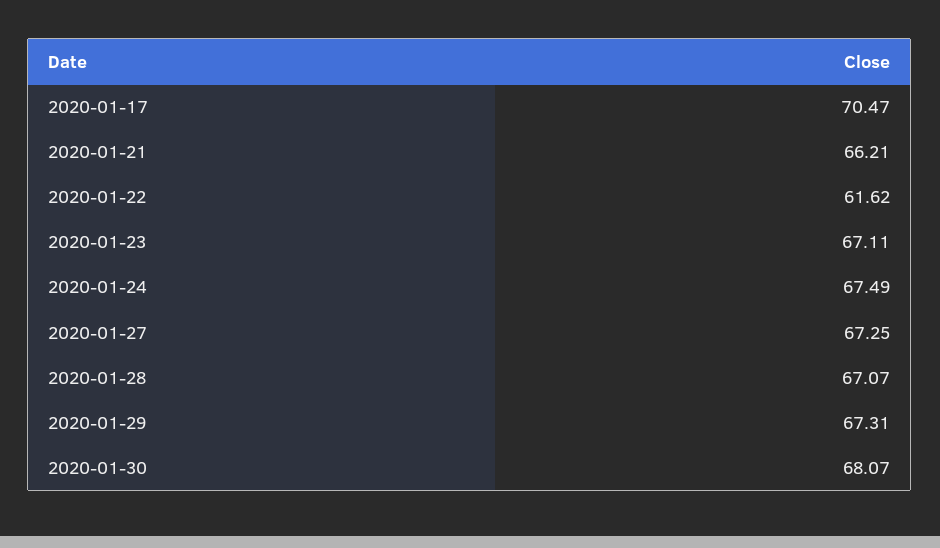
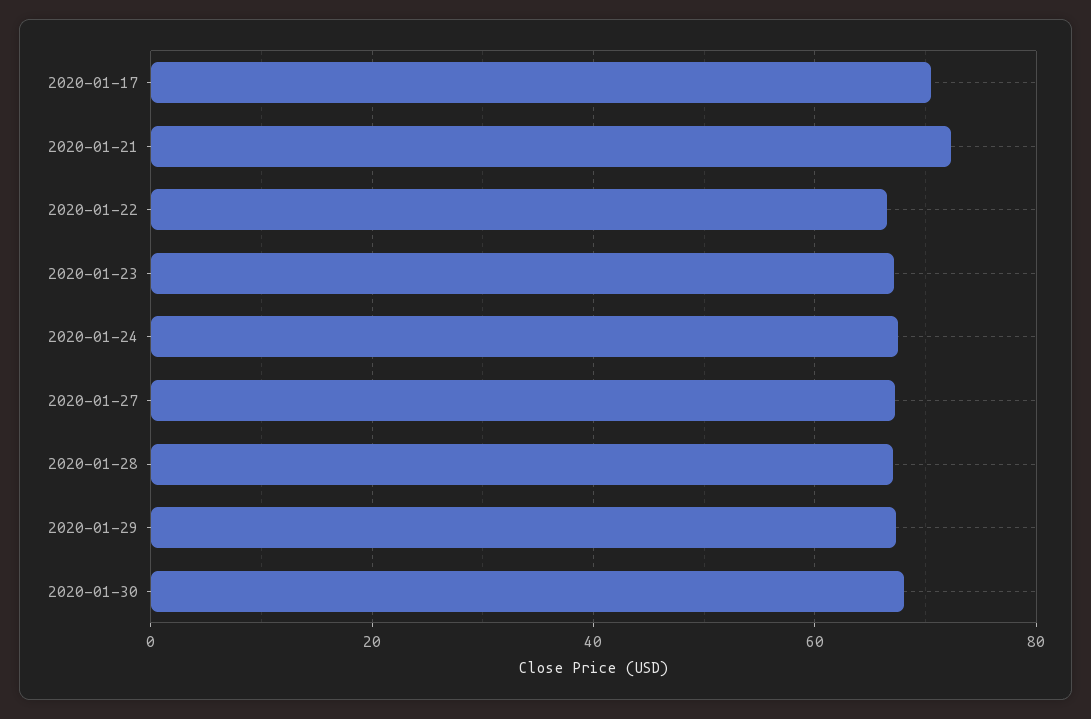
2020-01-21: 66.21 -> 72
2020-01-22: 61.62 -> 66

